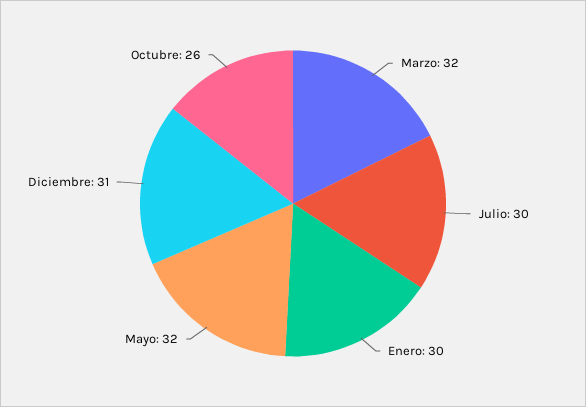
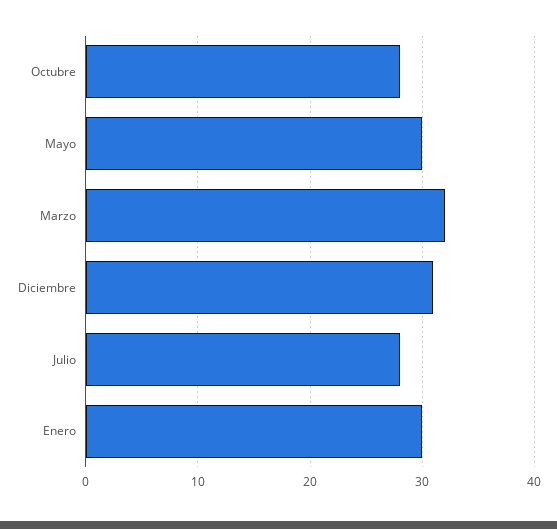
Julio: 30 -> 28
Mayo: 32 -> 30
Octubre: 26 -> 28

